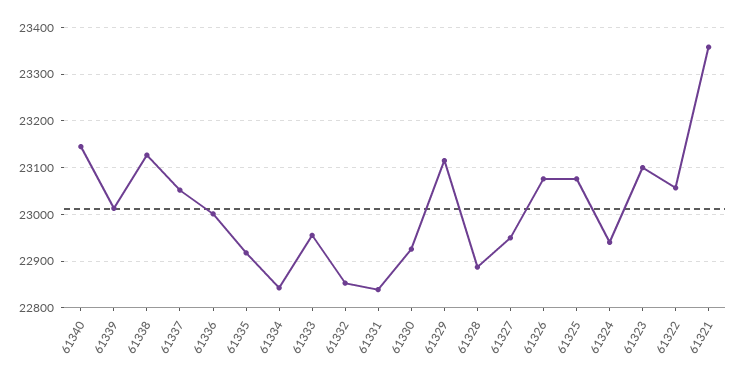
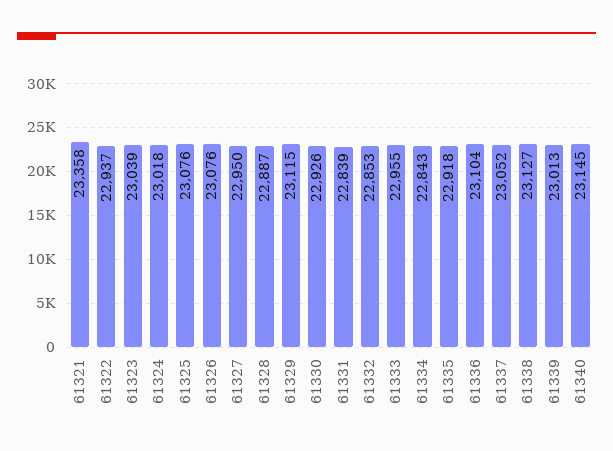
61336: 23000 -> 23104
61324: 22940 -> 23018
61323: 23100 -> 23039
61322: 23060 -> 22937

